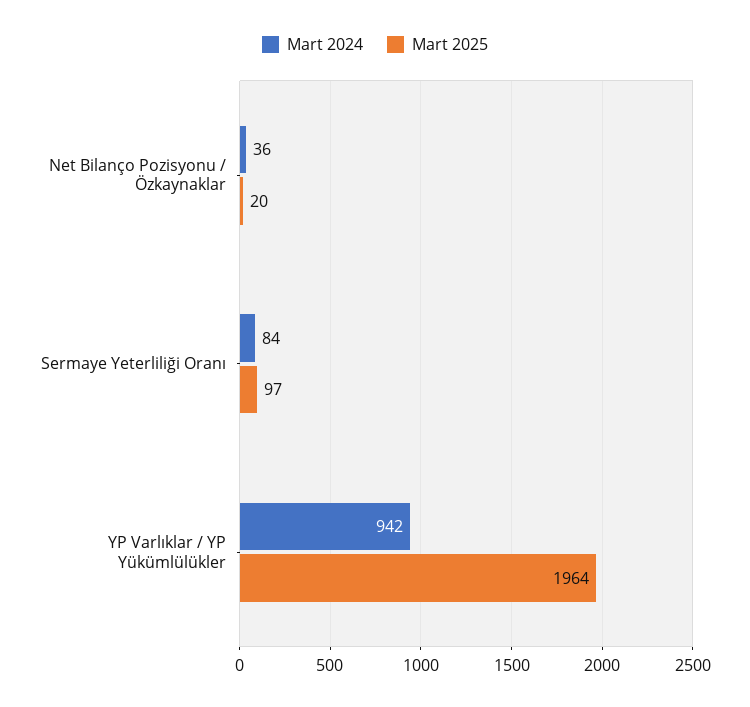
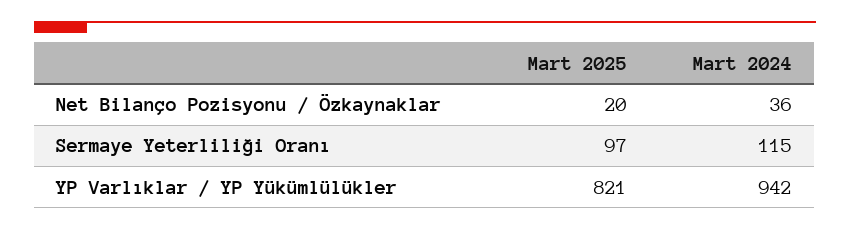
Mart 2024, Sermaye Yeterliliği Oranı: 84 -> 115
Mart 2025, YP Varlıklar / YP Yükümlülükler: 1964 -> 821

